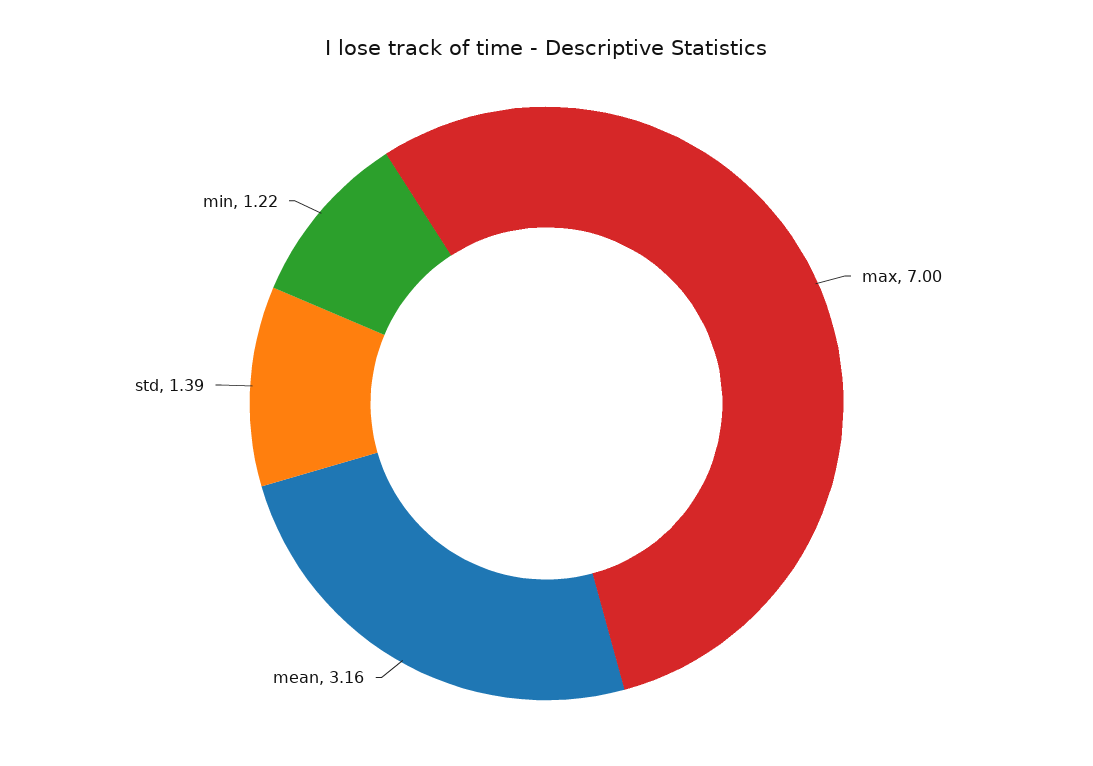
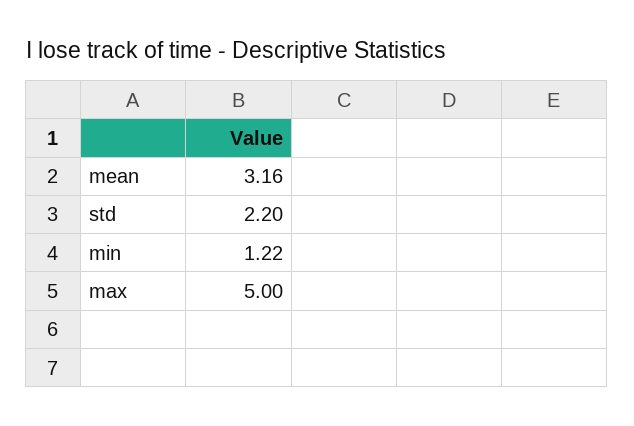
max: 7 -> 5
std: 1.39 -> 2.2

